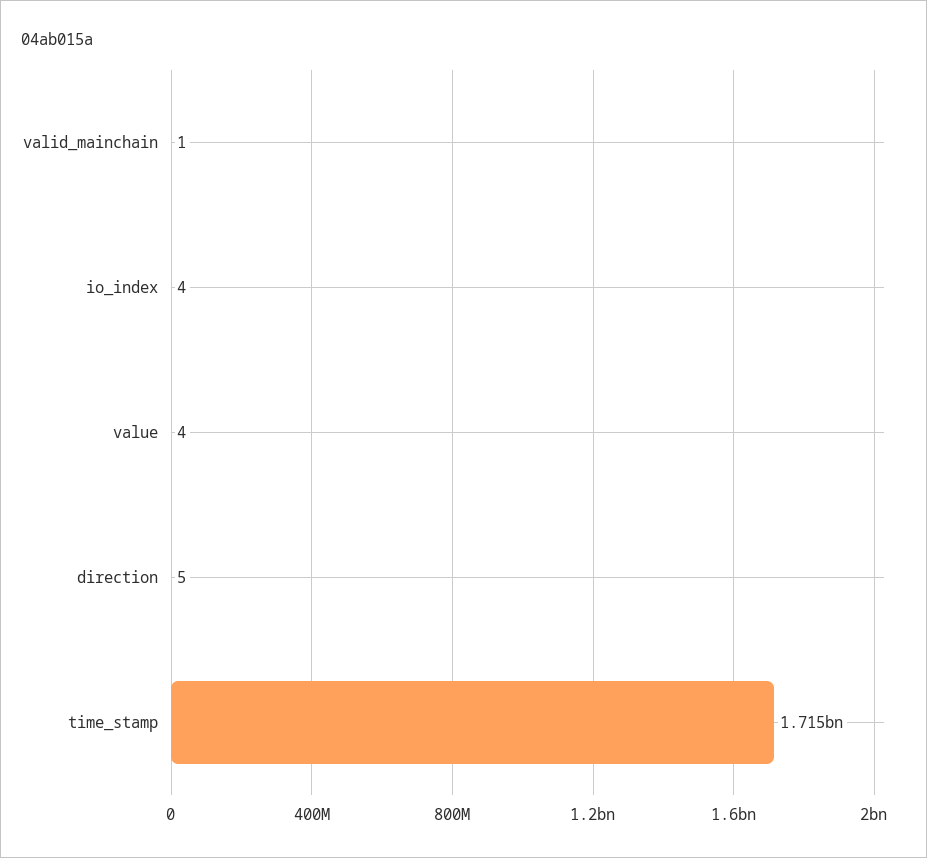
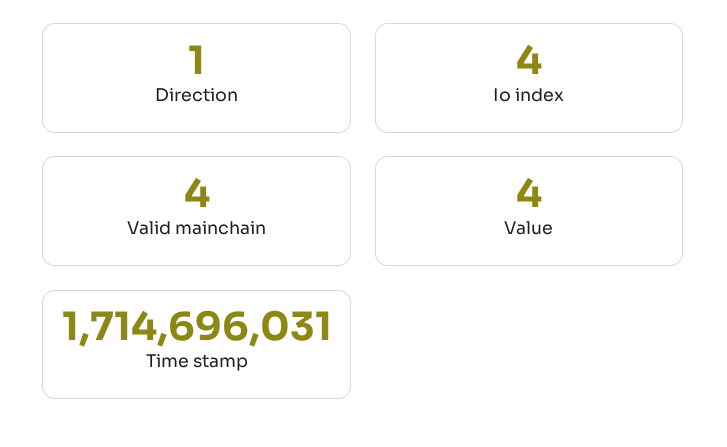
valid_mainchain: 1 -> 4
direction: 5 -> 1

